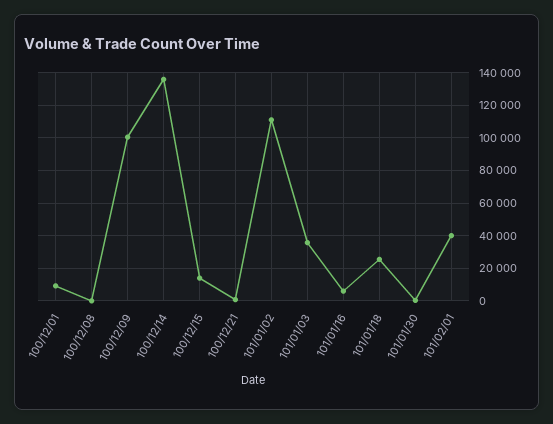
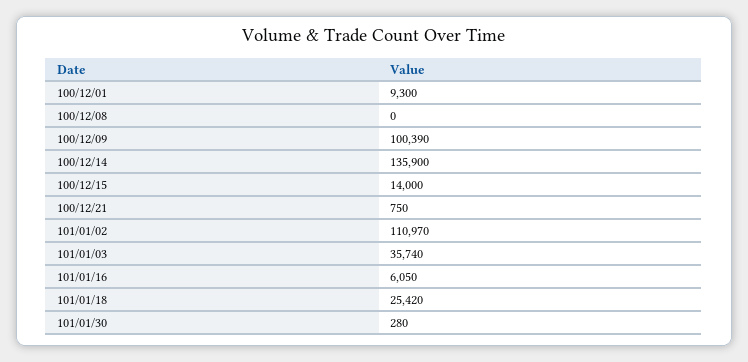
101/02/01: 40000 -> none

